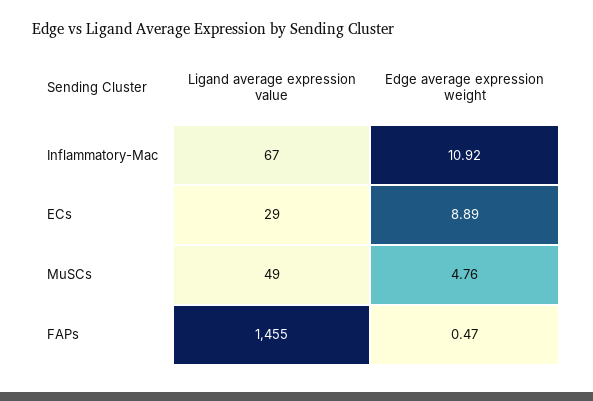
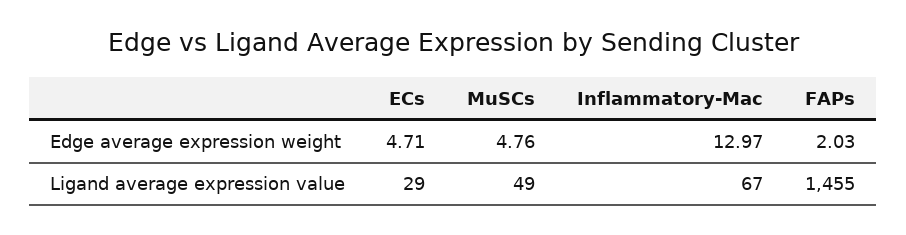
Edge average expression weight, Inflammatory-Mac: 10.92 -> 12.97
Edge average expression weight, ECs: 8.89 -> 4.71
Edge average expression weight, FAPs: 0.47 -> 2.03

